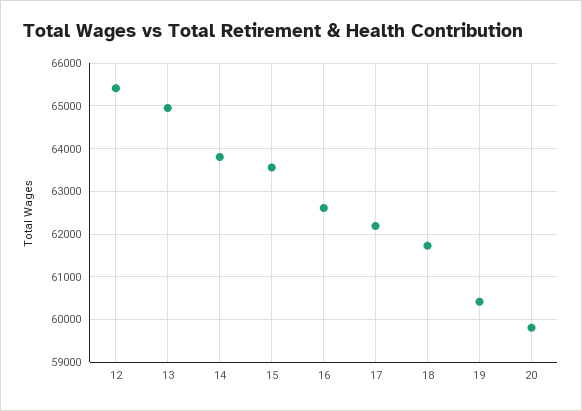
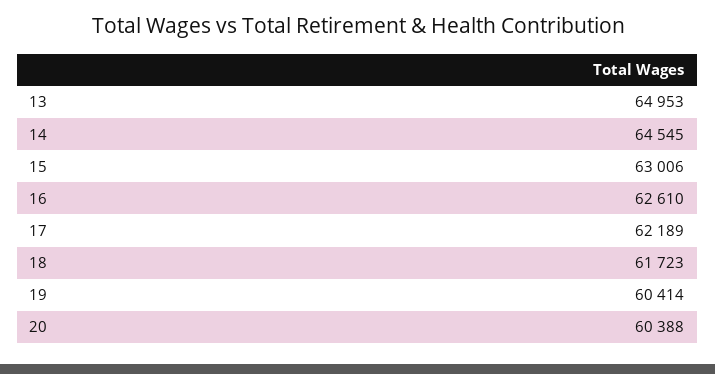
12: 65400 -> none
14: 63800 -> 64545
15: 63600 -> 63006
20: 59800 -> 60388

